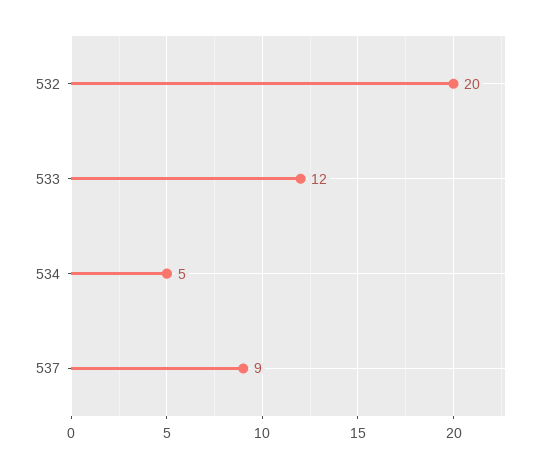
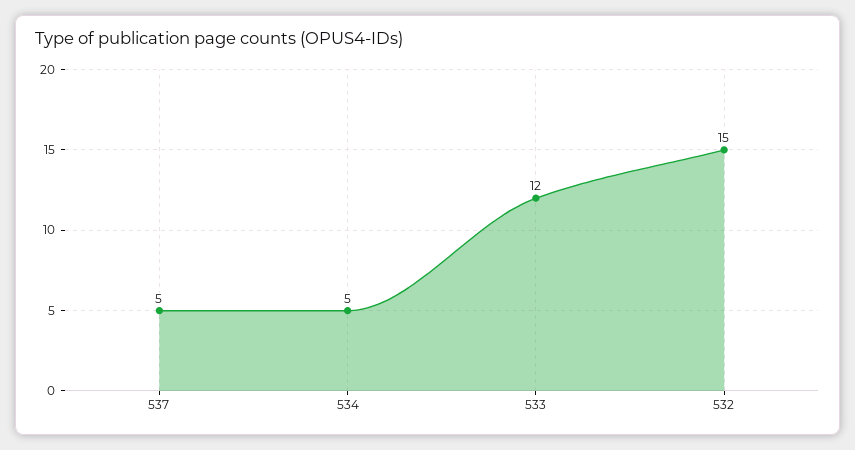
532: 20 -> 15
537: 9 -> 5

